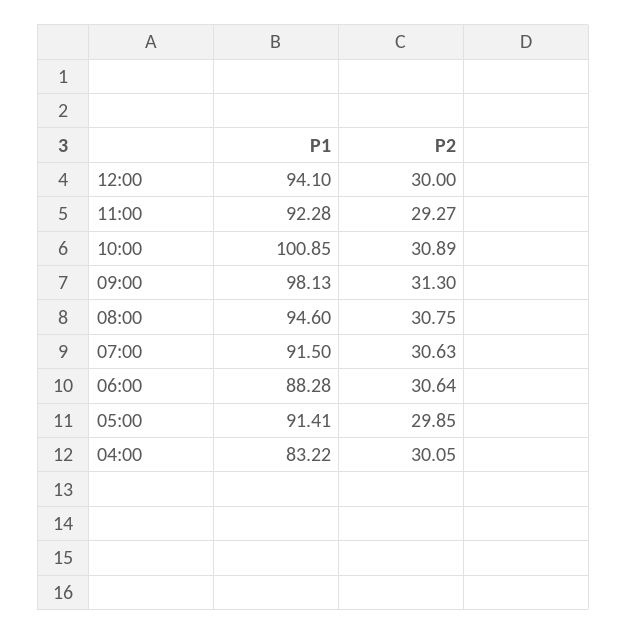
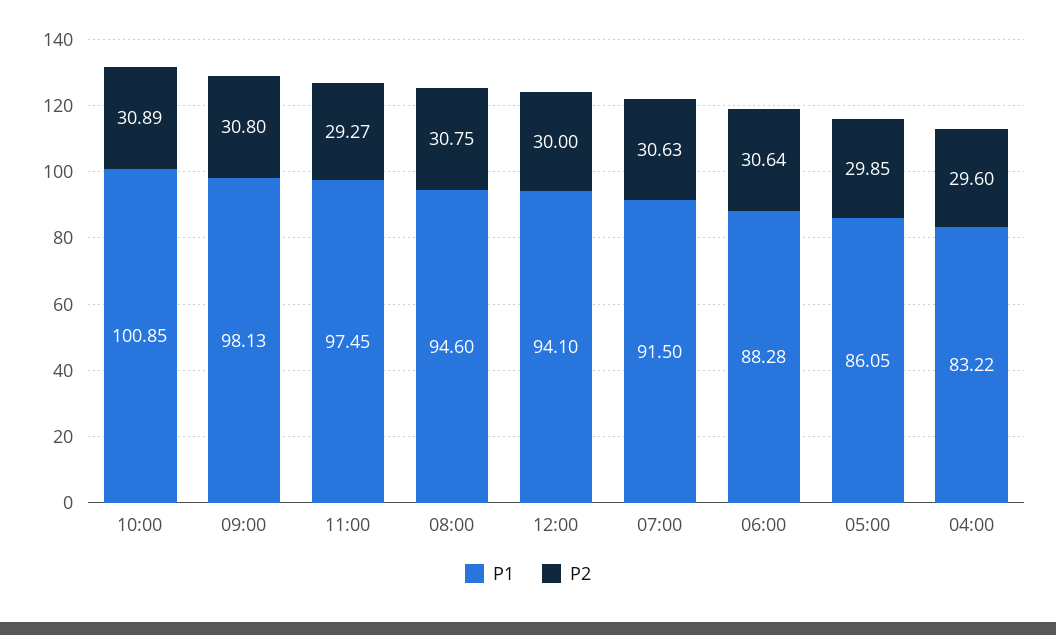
P1, 11:00: 92.28 -> 97.45
P2, 09:00: 31.3 -> 30.8
P1, 05:00: 91.41 -> 86.05
P2, 04:00: 30.05 -> 29.6

